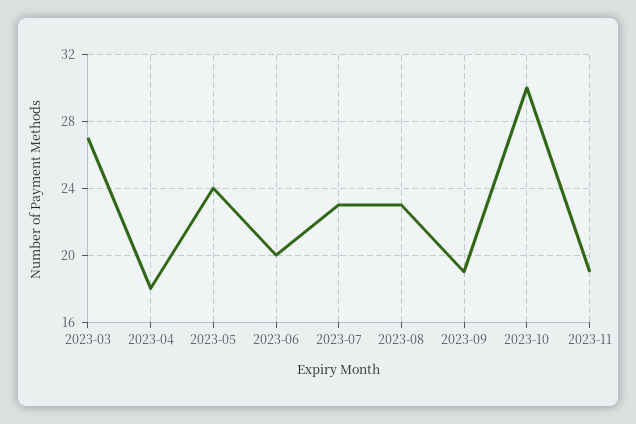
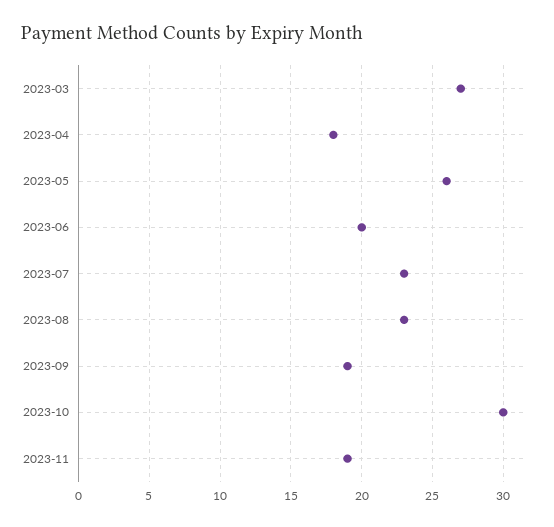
2023-05: 24 -> 26

